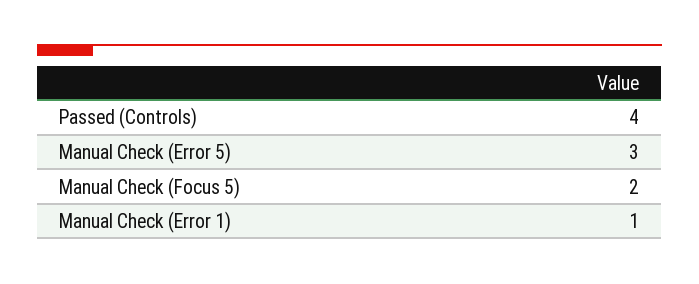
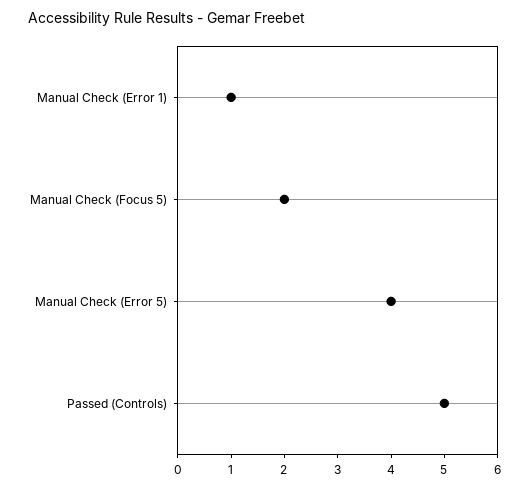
Passed (Controls): 4 -> 5
Manual Check (Error 5): 3 -> 4

